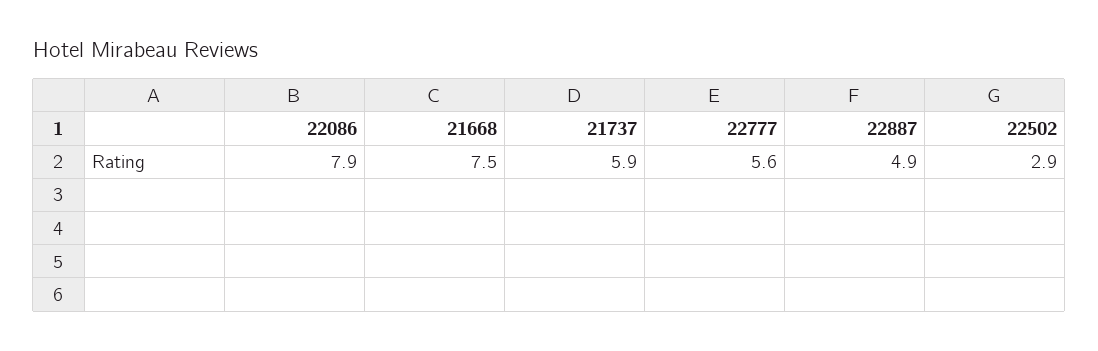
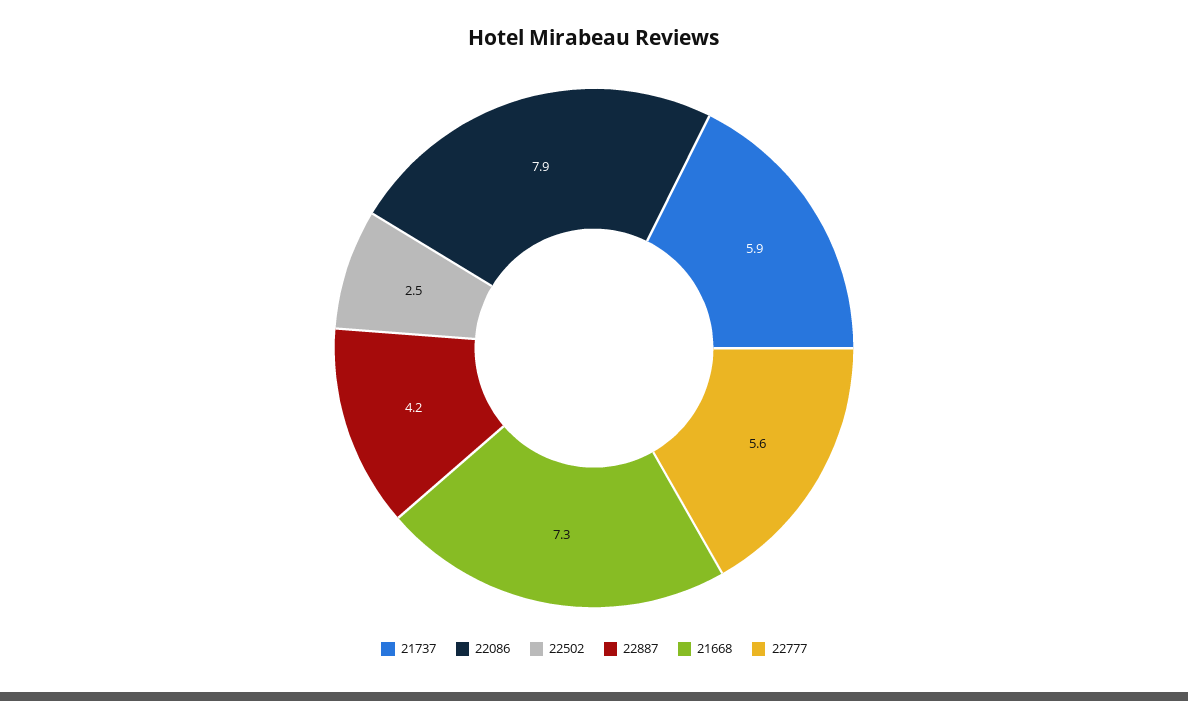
21668: 7.5 -> 7.3
22887: 4.9 -> 4.2
22502: 2.9 -> 2.5

